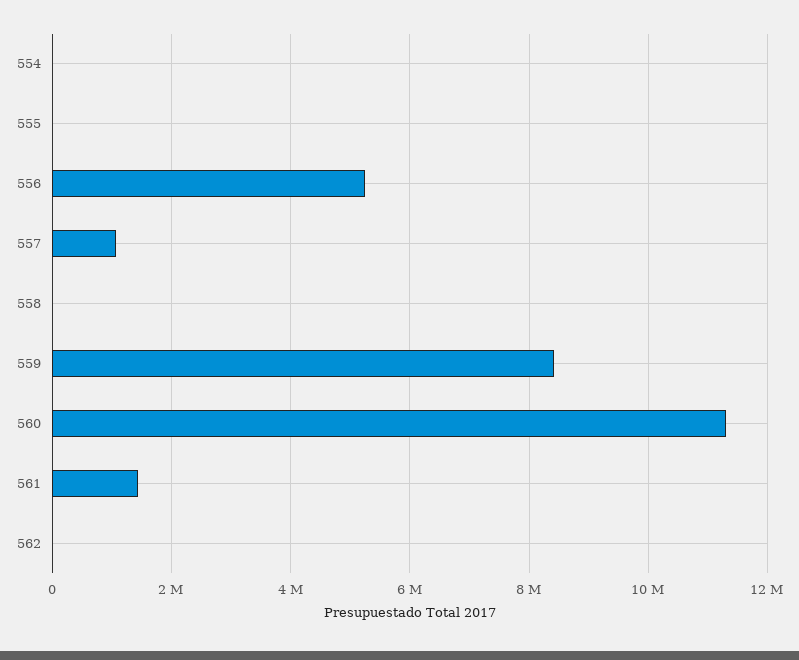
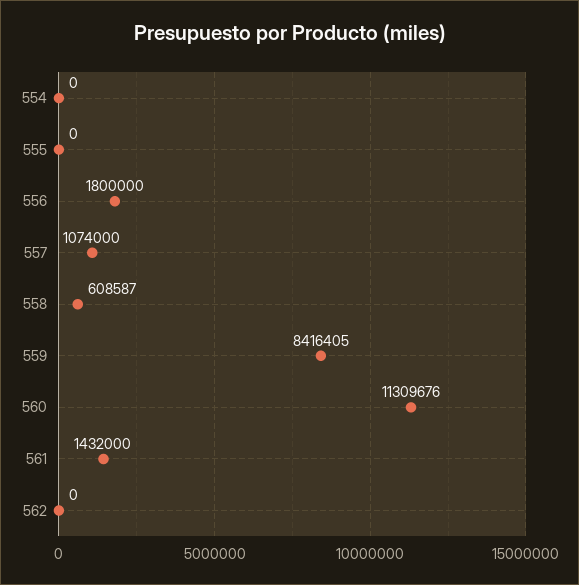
556: 5200000 -> 1800000
558: 0 -> 608587

